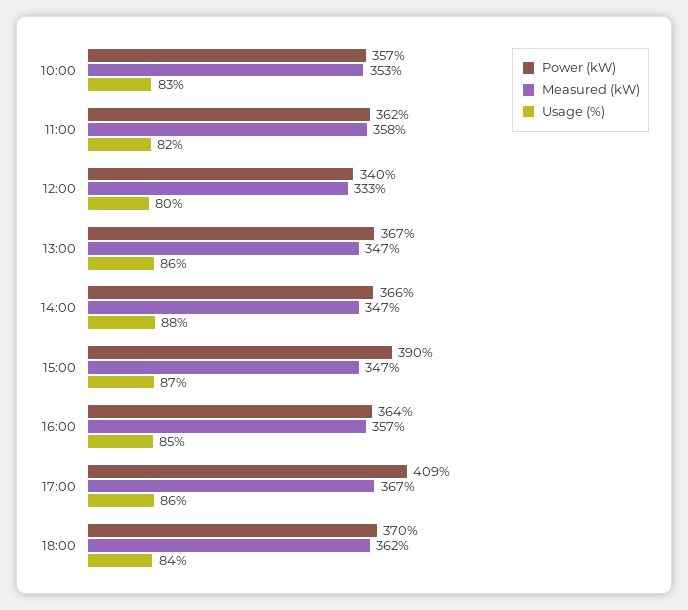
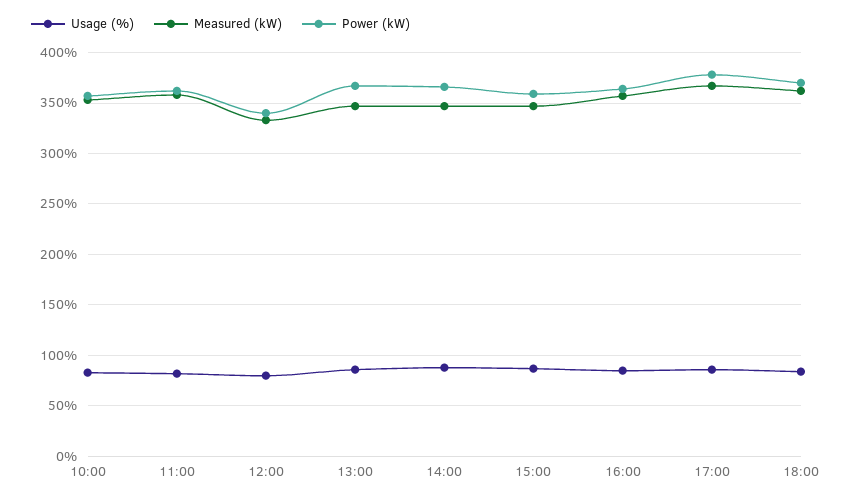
Power (kW), 15:00: 390 -> 360
Power (kW), 17:00: 409 -> 380

